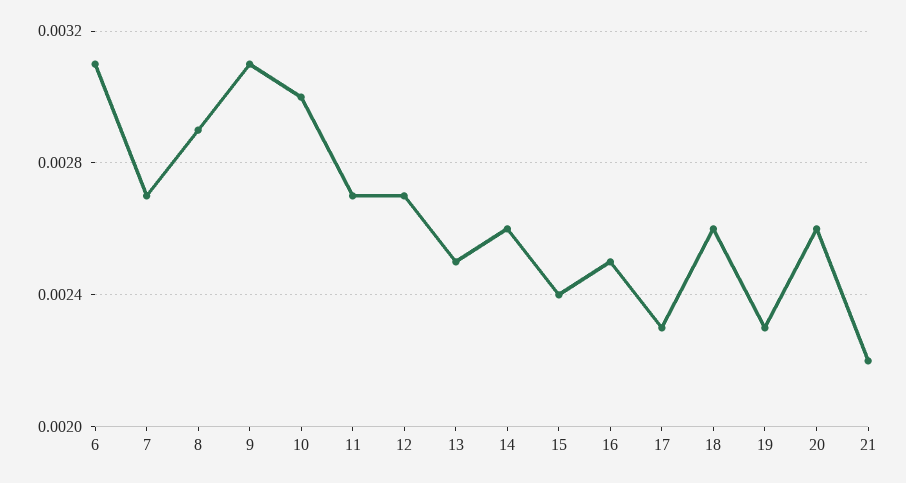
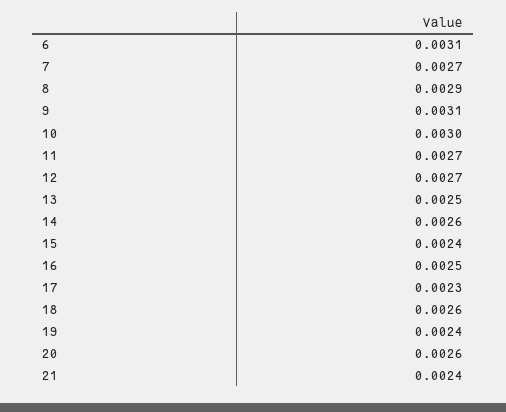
19: 0.0023 -> 0.0024
21: 0.0022 -> 0.0024

